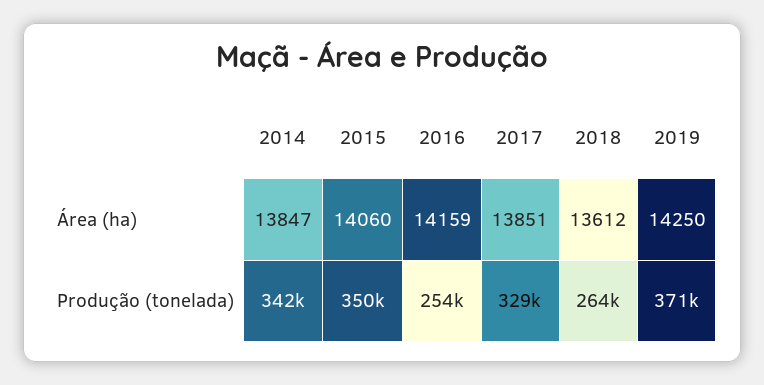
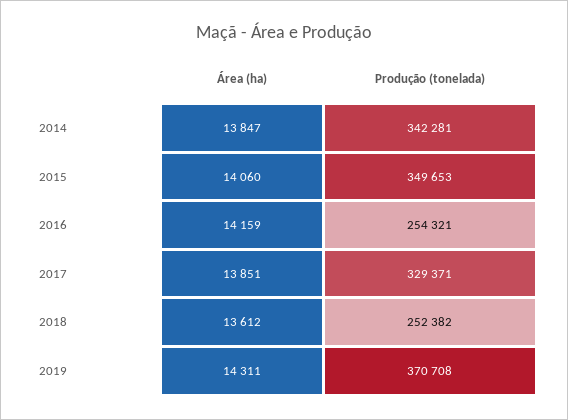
2019, Área (ha): 14250 -> 14311
2018, Produção (tonelada): 264000 -> 252382

